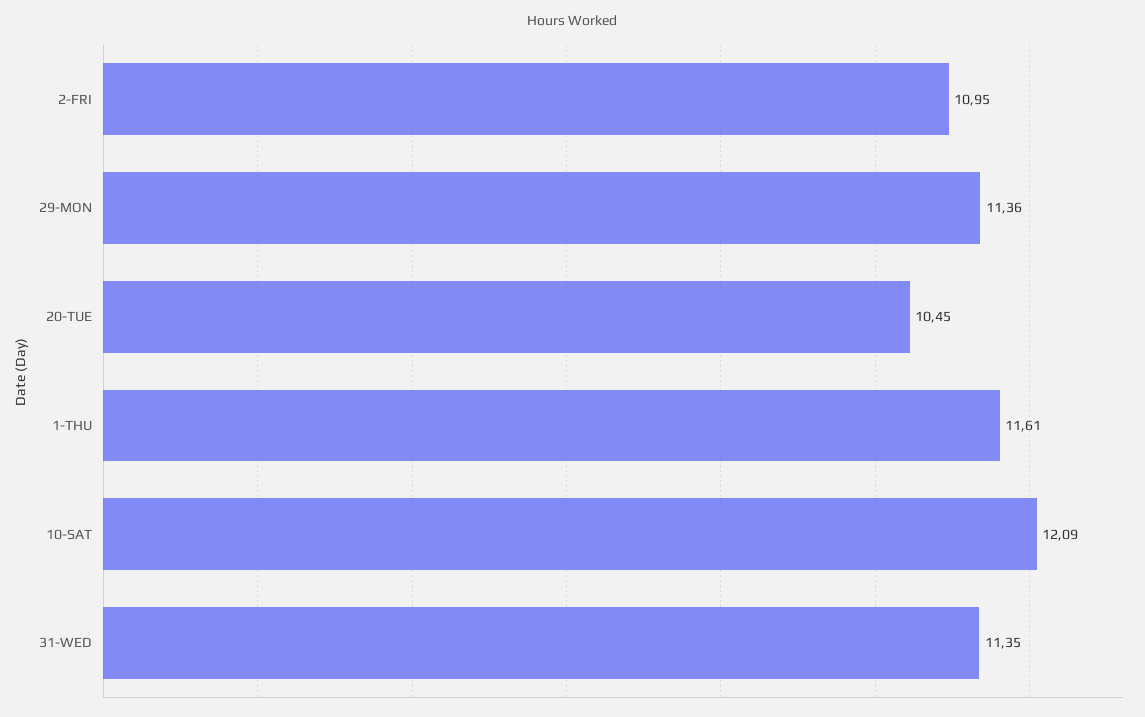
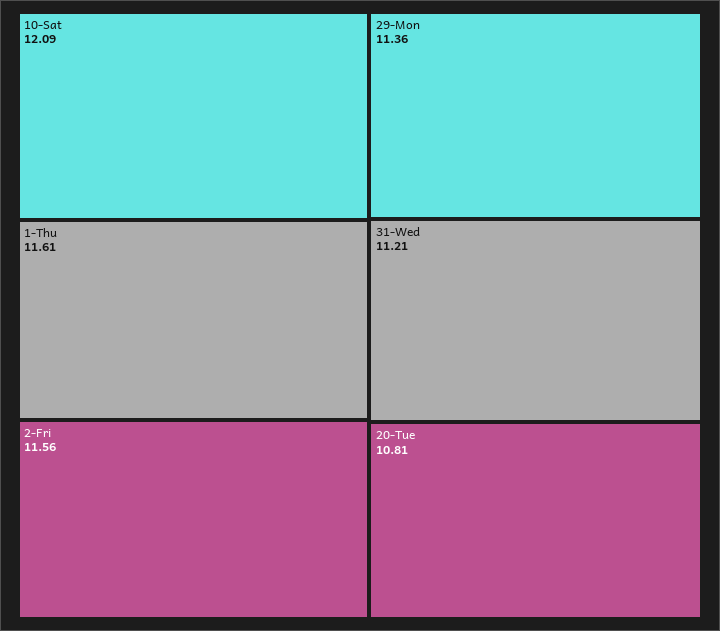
2-FRI: 10.95 -> 11.56
20-TUE: 10.45 -> 10.81
31-WED: 11.35 -> 11.21

